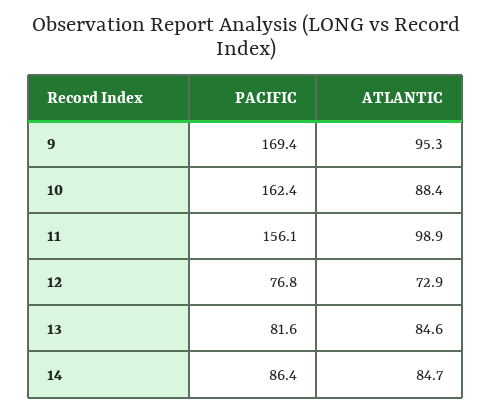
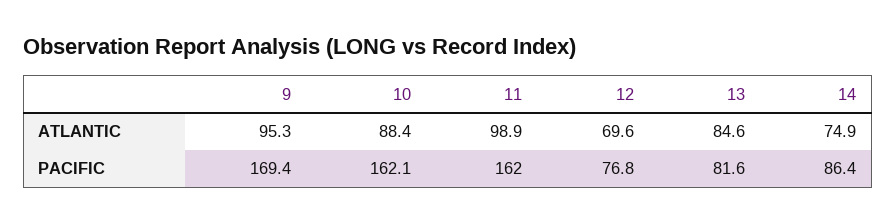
PACIFIC, 10: 162.4 -> 162.1
PACIFIC, 11: 156.1 -> 162
ATLANTIC, 12: 72.9 -> 69.6
ATLANTIC, 14: 84.7 -> 74.9

